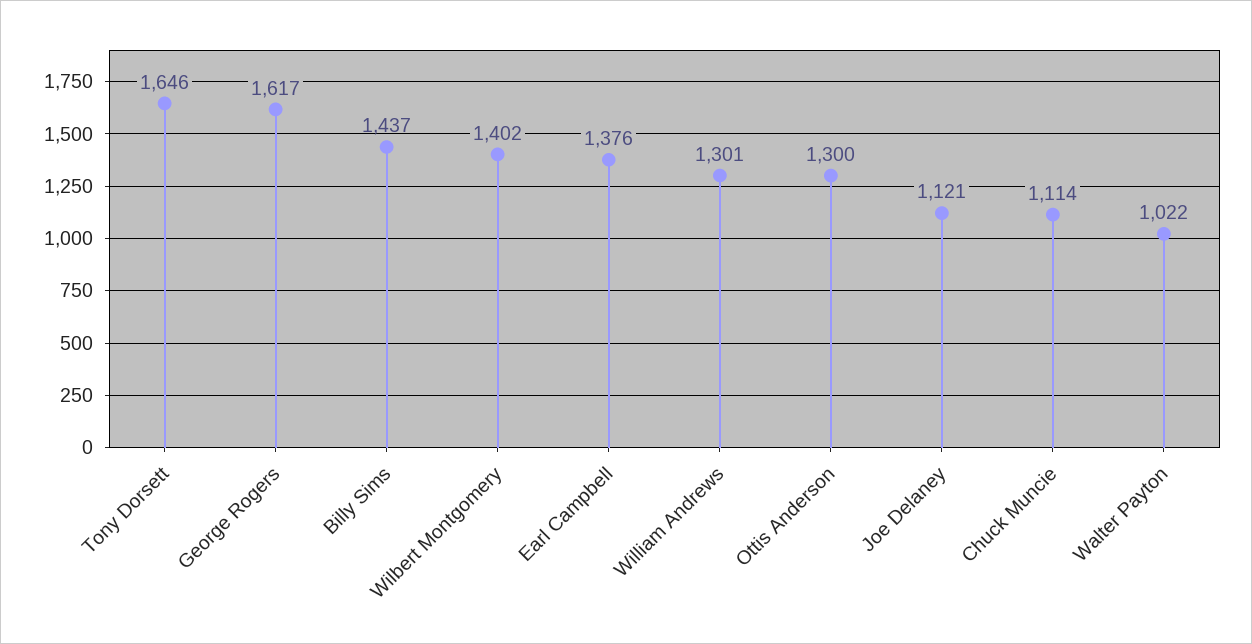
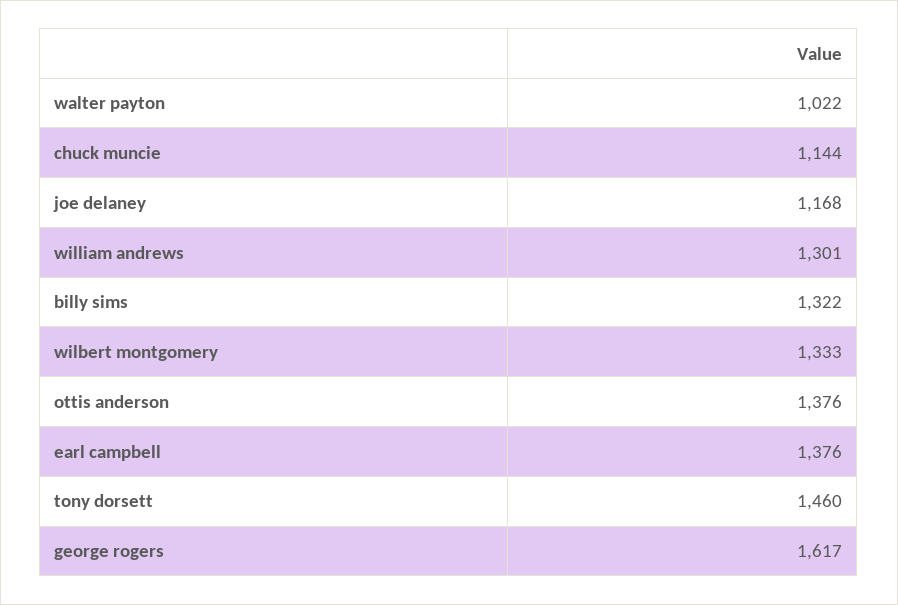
Tony Dorsett: 1646 -> 1460
Billy Sims: 1437 -> 1322
Wilbert Montgomery: 1402 -> 1333
Ottis Anderson: 1300 -> 1376
Joe Delaney: 1121 -> 1168
Chuck Muncie: 1114 -> 1144

